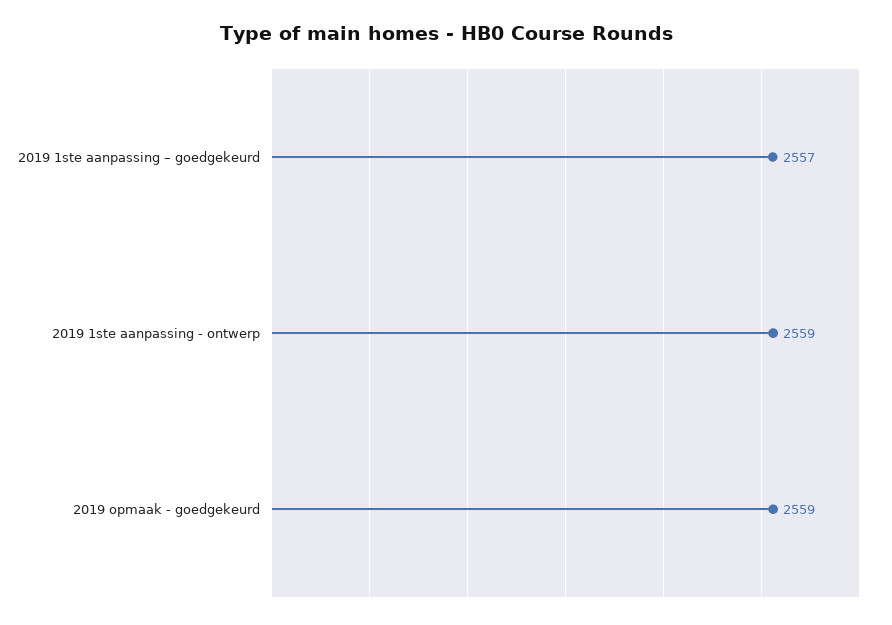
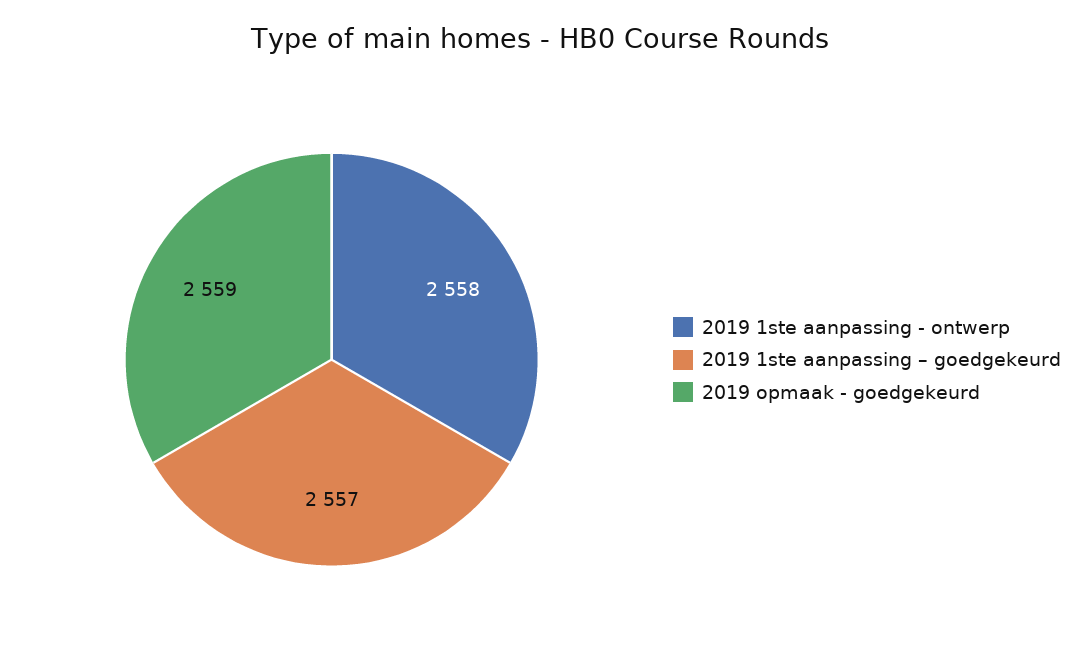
2019 1ste aanpassing - ontwerp: 2559 -> 2558

